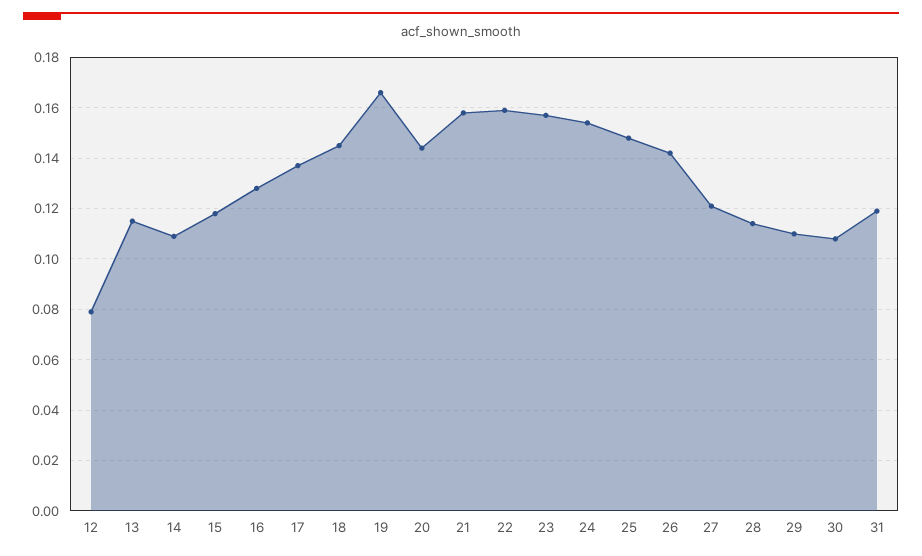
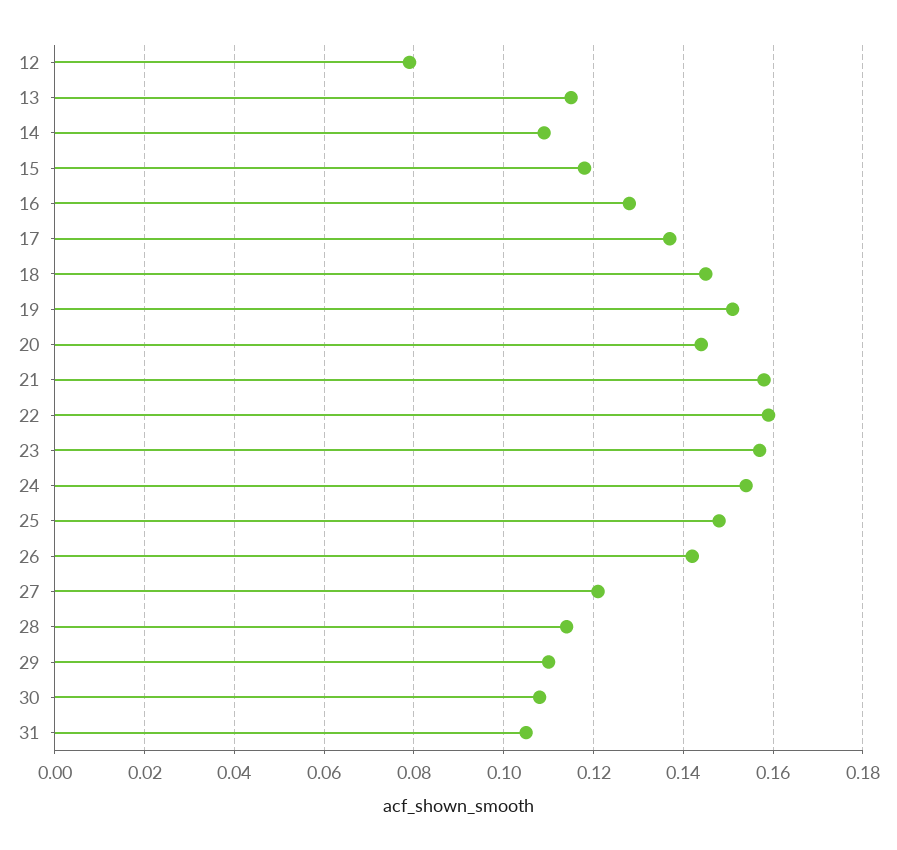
19: 0.165 -> 0.15
31: 0.12 -> 0.105

